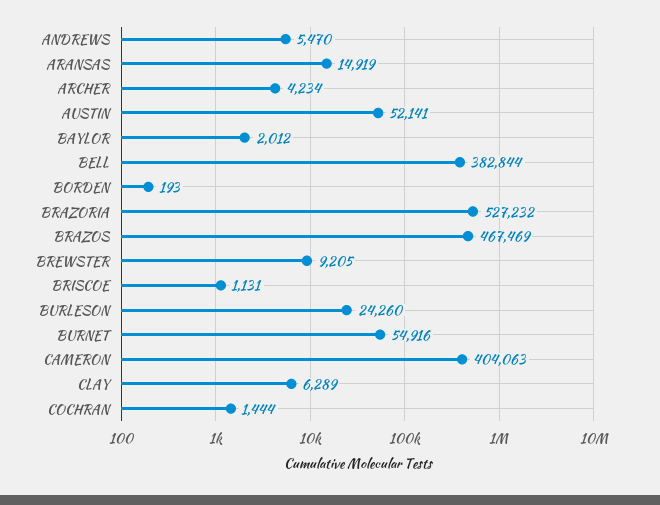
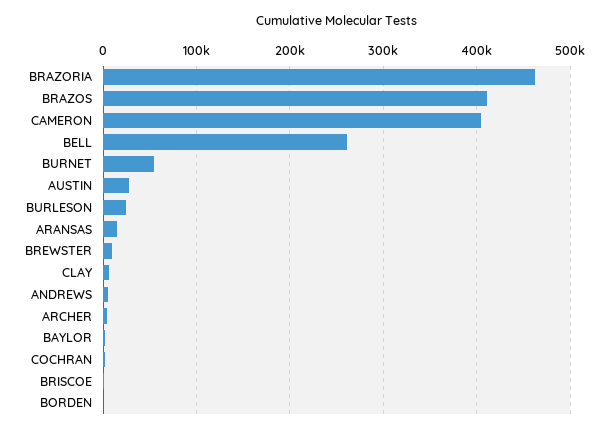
AUSTIN: 52141 -> 30000
BELL: 382844 -> 260000
BRAZORIA: 527232 -> 460000
BRAZOS: 467469 -> 410000

